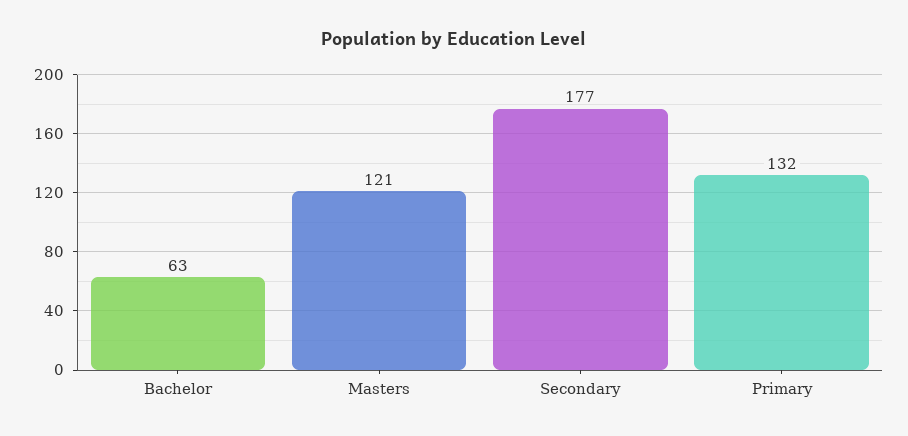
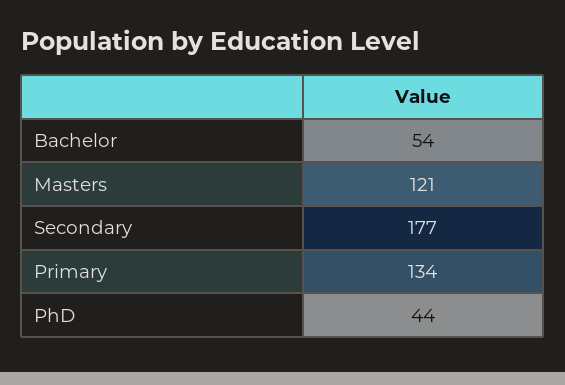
Bachelor: 63 -> 54
Primary: 132 -> 134
PhD: none -> 44

